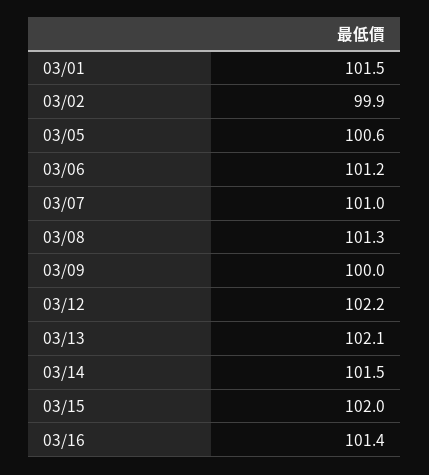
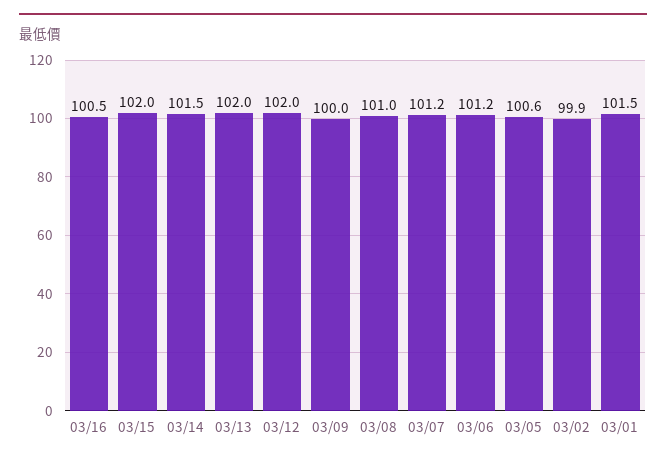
03/07: 101 -> 101.2
03/08: 101.3 -> 101
03/12: 102.2 -> 102
03/13: 102.1 -> 102
03/16: 101.4 -> 100.5

